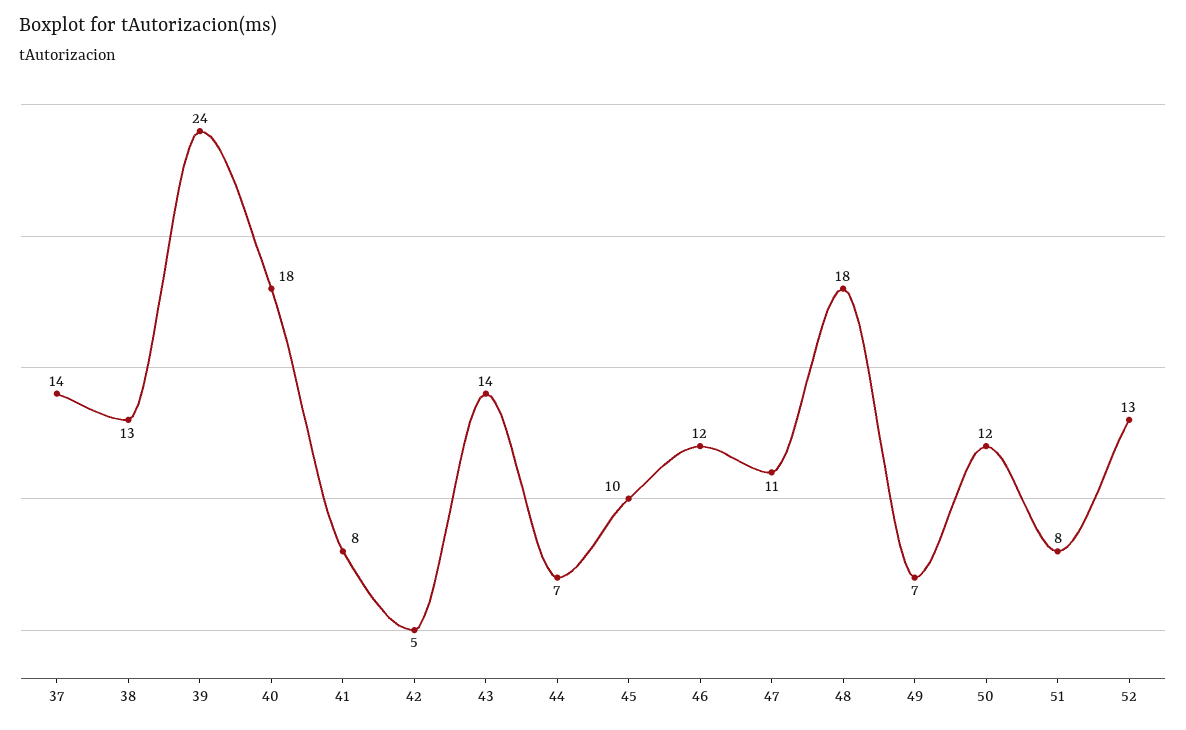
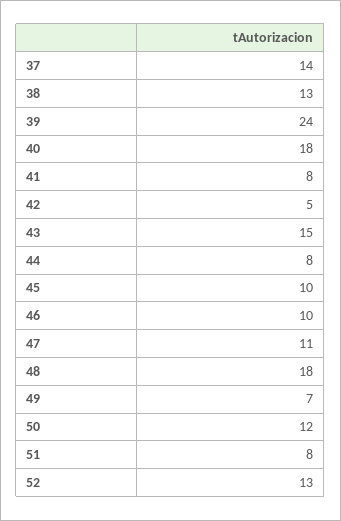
43: 14 -> 15
44: 7 -> 8
46: 12 -> 10

